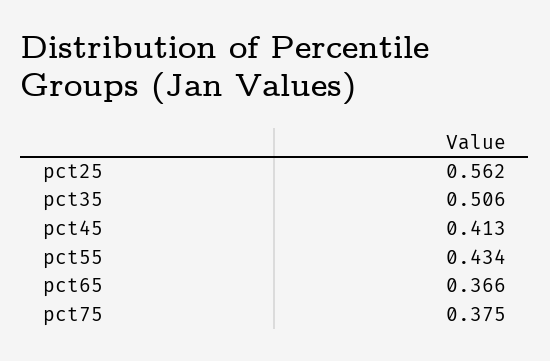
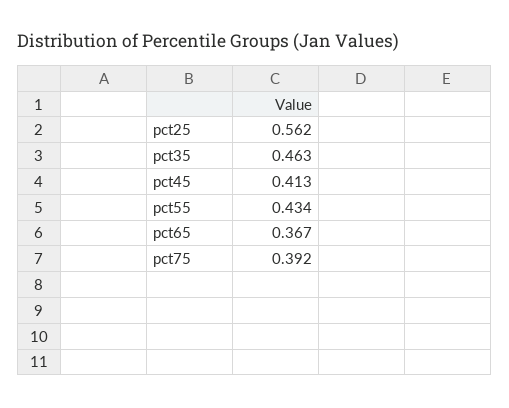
pct35: 0.506 -> 0.463
pct65: 0.366 -> 0.367
pct75: 0.375 -> 0.392

